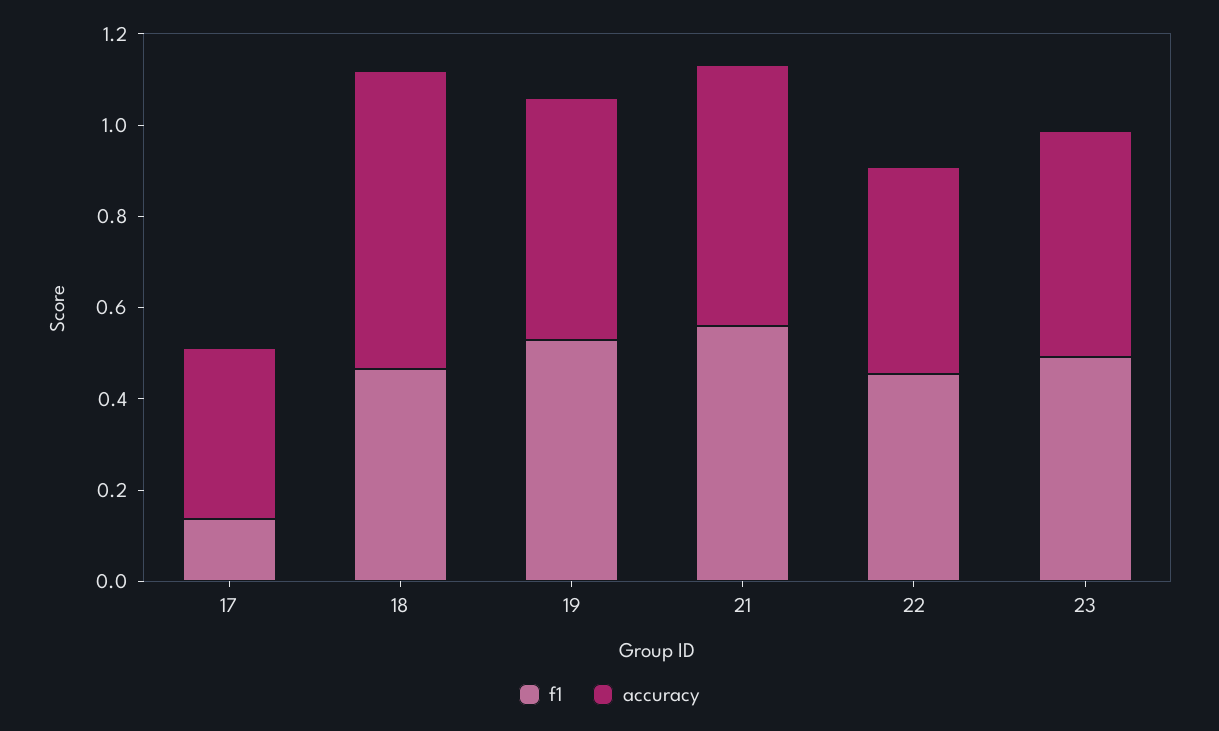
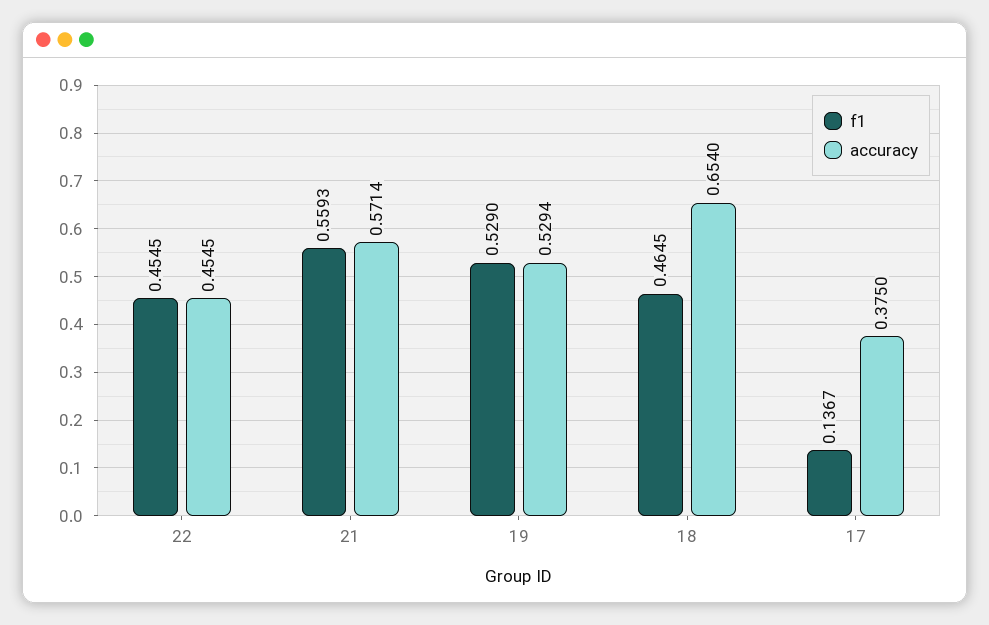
f1, 23: 0.5 -> none
accuracy, 23: 0.5 -> none

